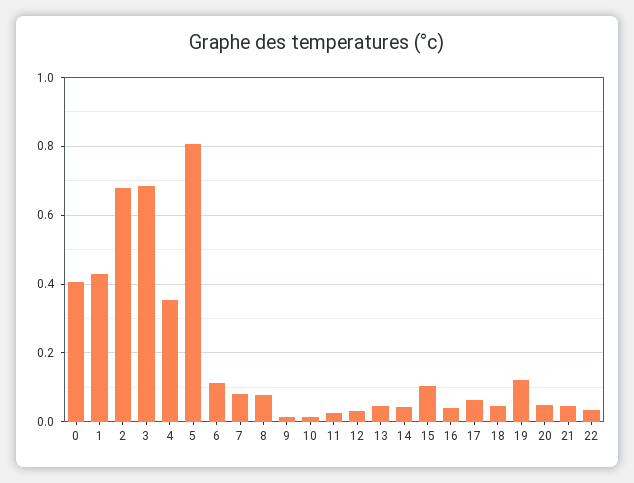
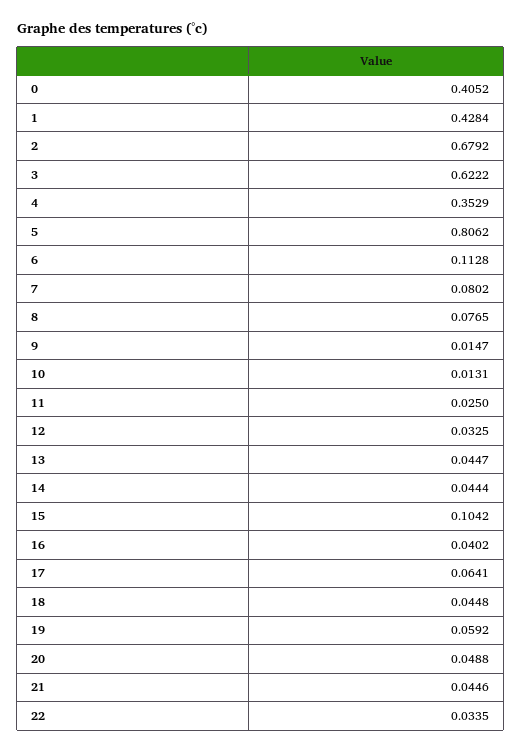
3: 0.68 -> 0.6222
19: 0.12 -> 0.0592

